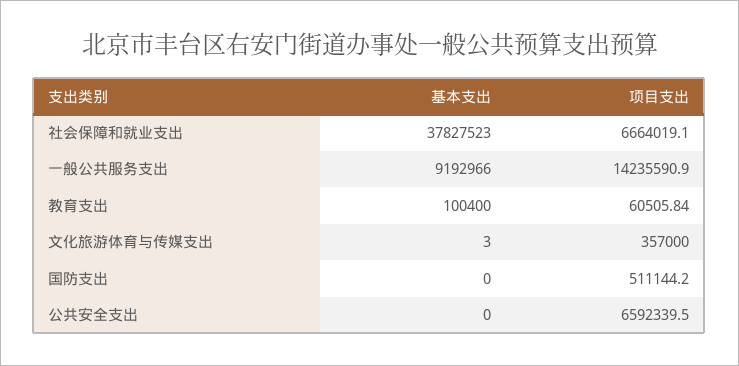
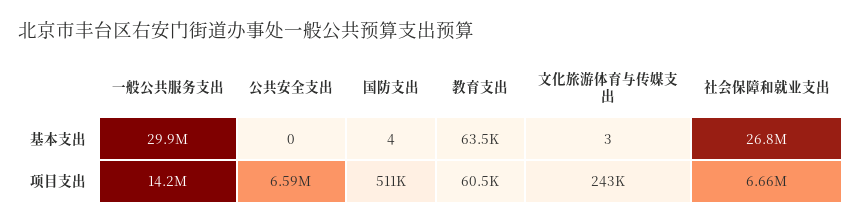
基本支出, 社会保障和就业支出: 37827523 -> 26800000
基本支出, 一般公共服务支出: 9192966 -> 29900000
基本支出, 教育支出: 100400 -> 63500
项目支出, 文化旅游体育与传媒支出: 357000 -> 243000
基本支出, 国防支出: 0 -> 4

